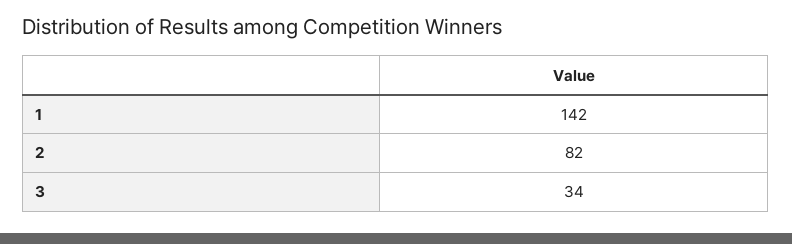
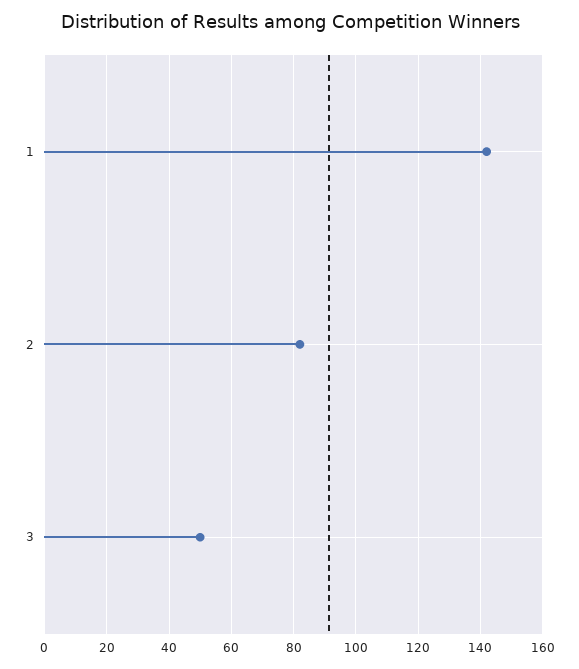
3: 34 -> 50

